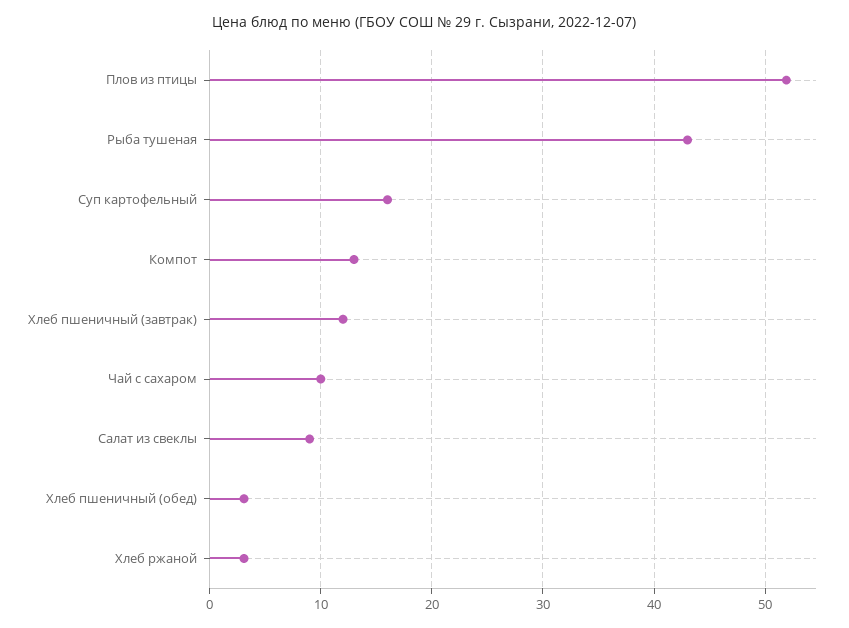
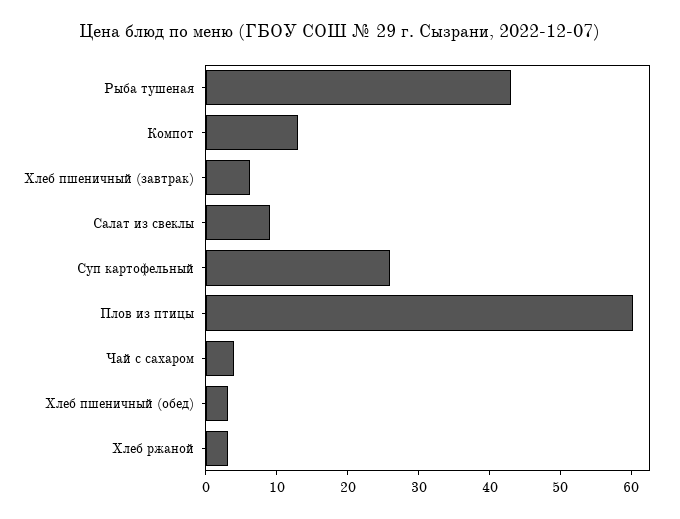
Плов из птицы: 52 -> 60
Суп картофельный: 16 -> 26
Хлеб пшеничный (завтрак): 12 -> 6
Чай с сахаром: 10 -> 4

